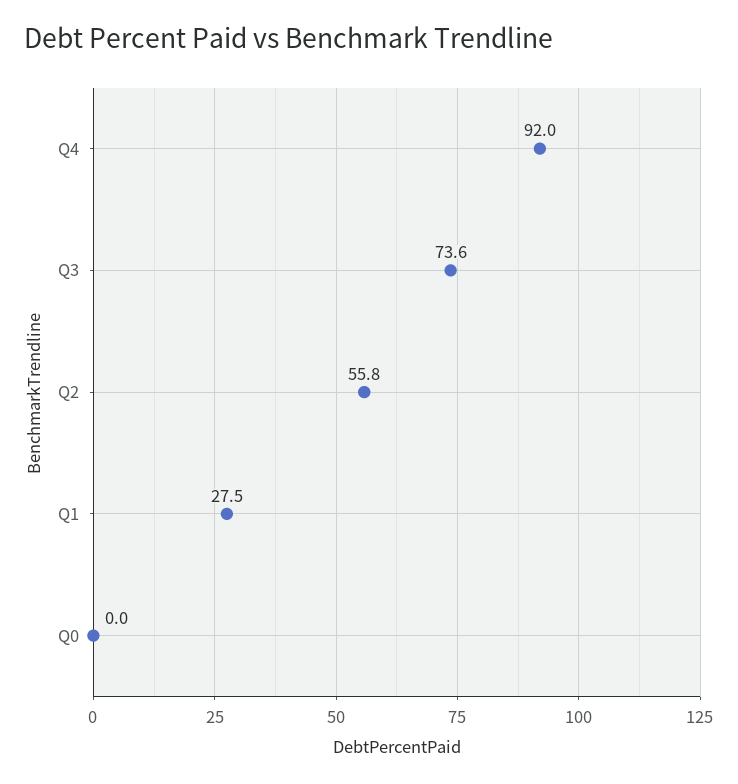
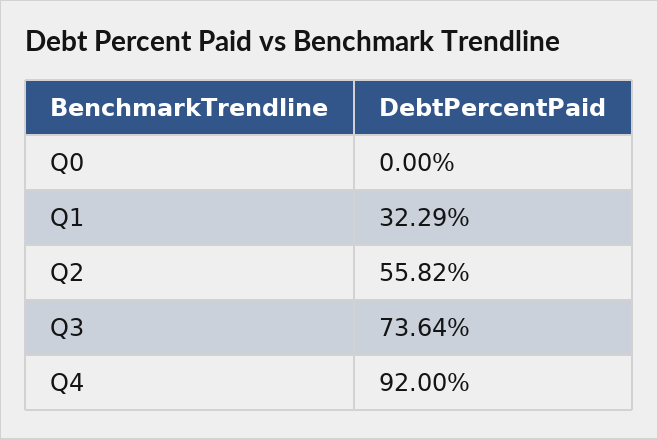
Q1: 27.5 -> 32.29

